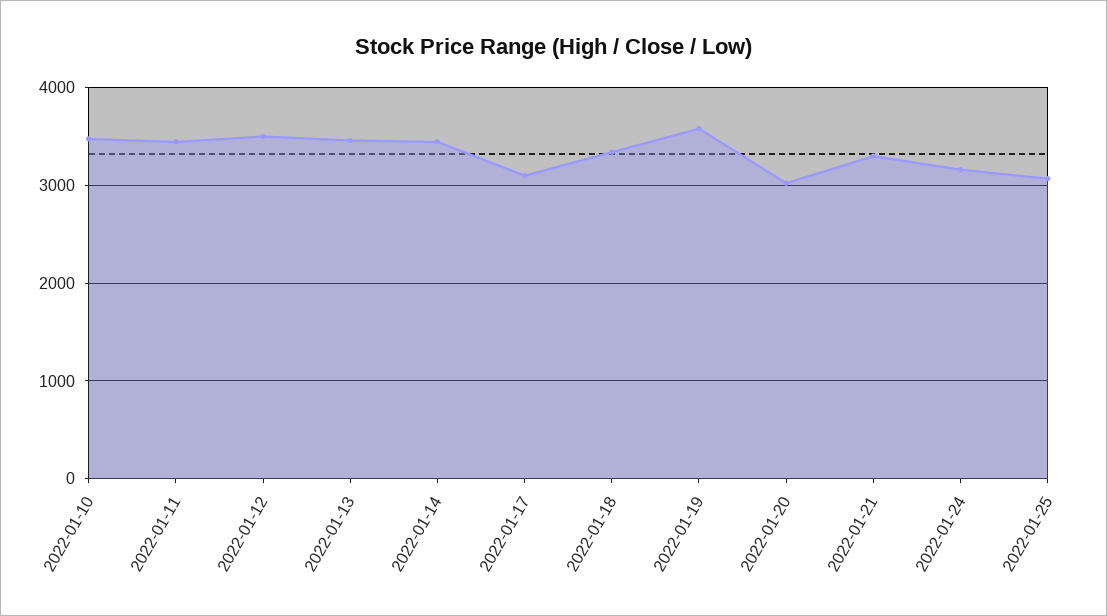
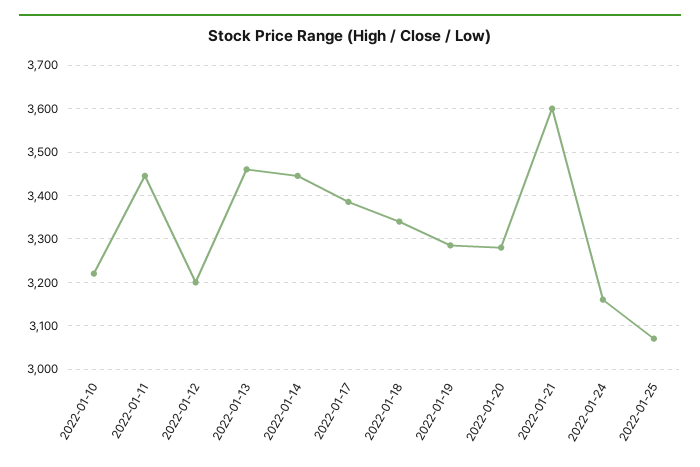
2022-01-10: 3500 -> 3220
2022-01-12: 3500 -> 3200
2022-01-17: 3100 -> 3380
2022-01-19: 3600 -> 3280
2022-01-20: 3000 -> 3280
2022-01-21: 3300 -> 3600

